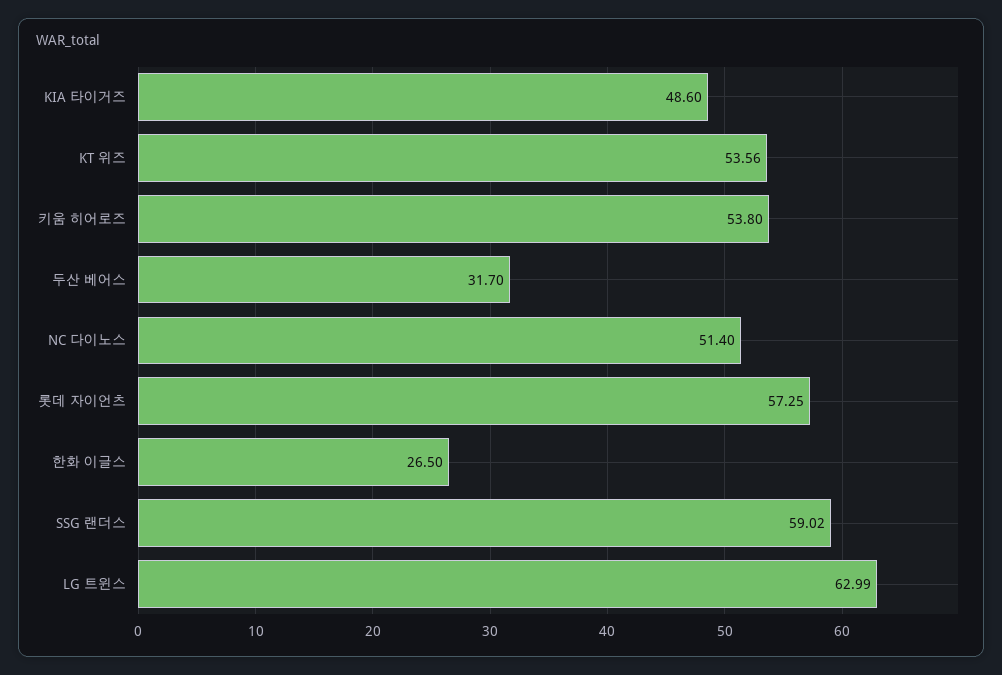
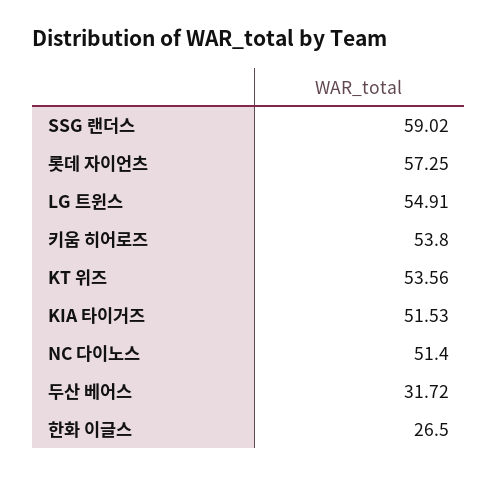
KIA 타이거즈: 48.6 -> 51.53
두산 베어스: 31.7 -> 31.72
LG 트윈스: 62.99 -> 54.91

